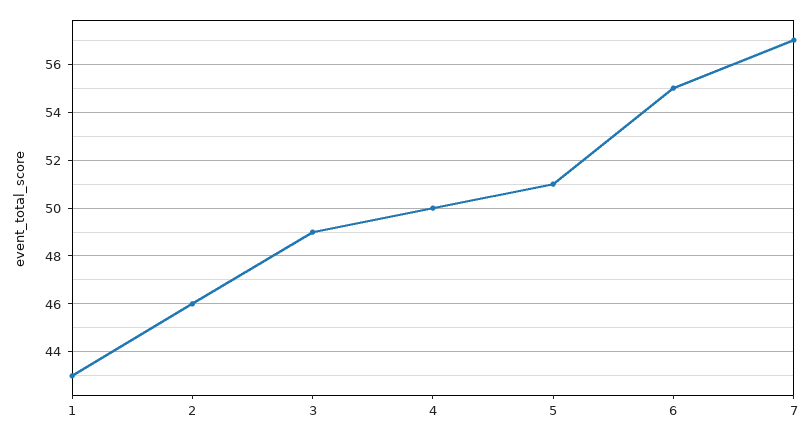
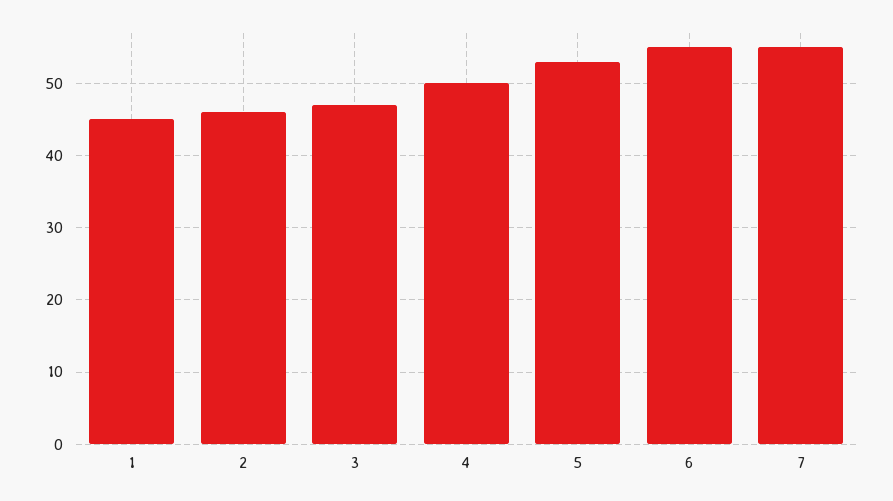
1: 43 -> 45
3: 49 -> 47
5: 51 -> 53
7: 57 -> 55

